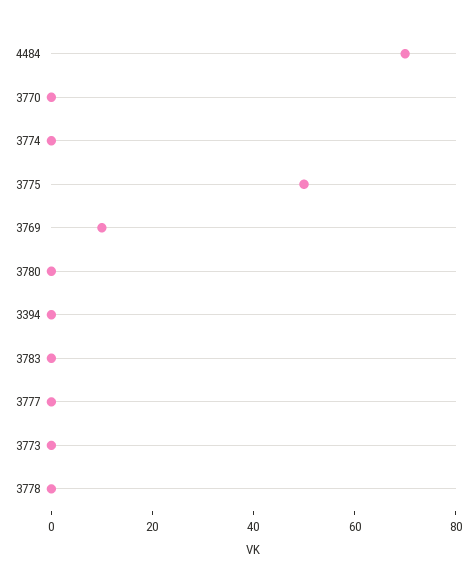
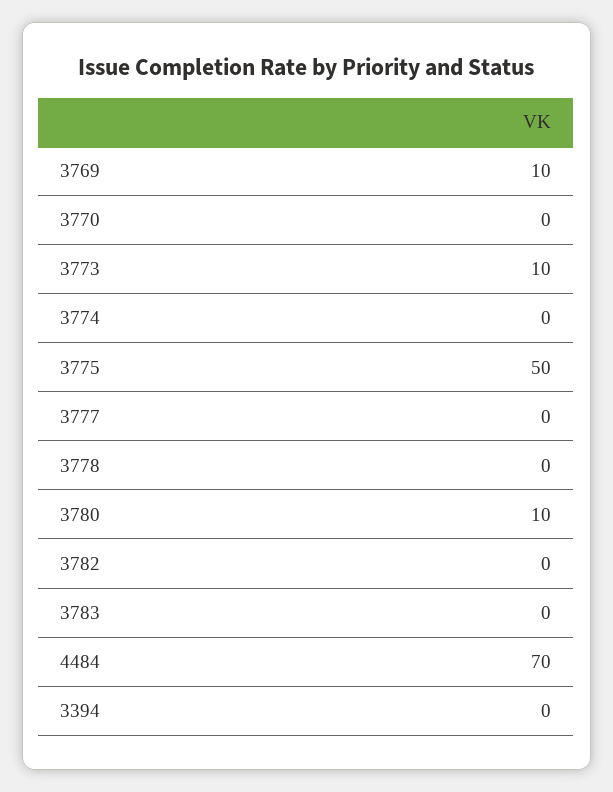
3780: 0 -> 10
3773: 0 -> 10
3782: none -> 0

